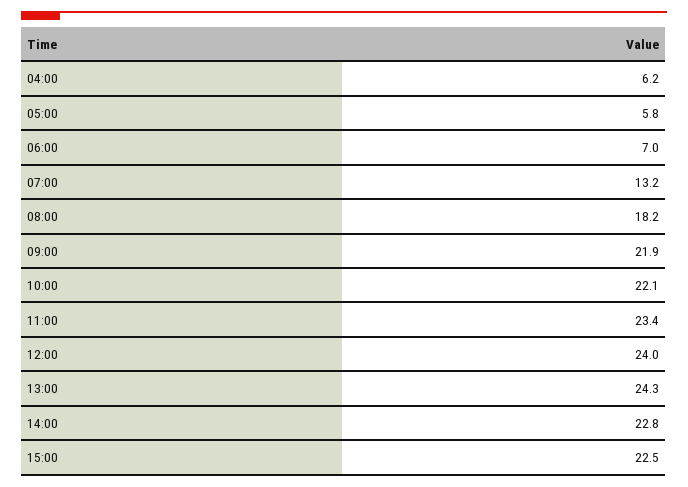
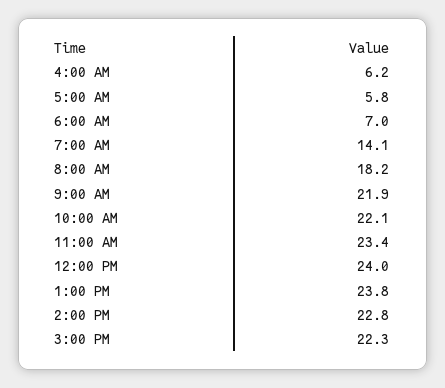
07:00: 13.2 -> 14.1
13:00: 24.3 -> 23.8
15:00: 22.5 -> 22.3

